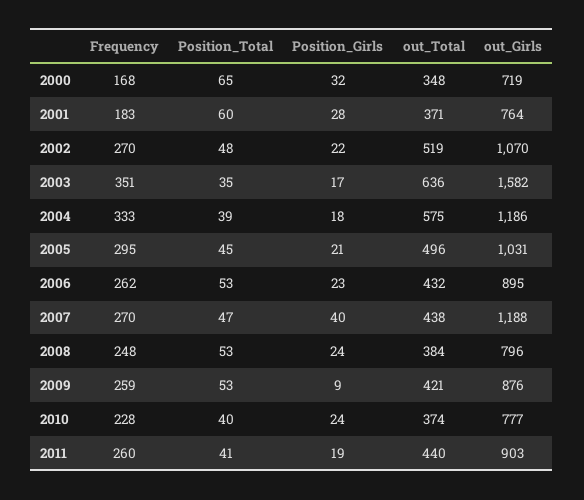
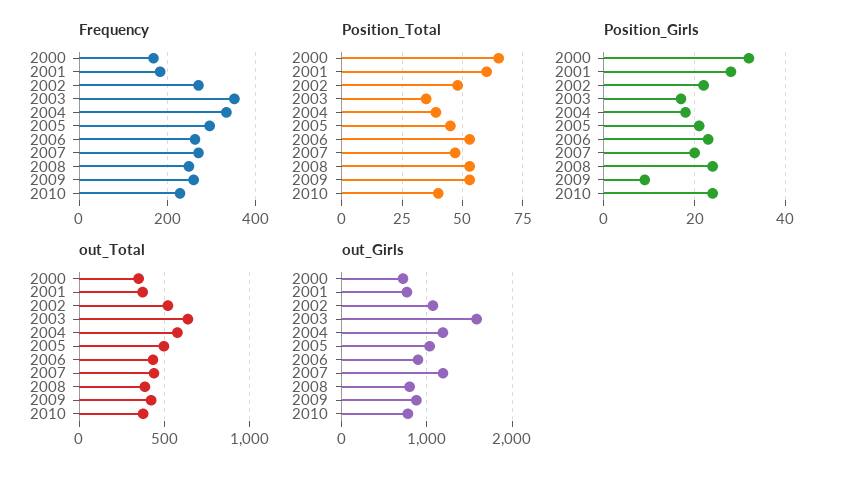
Position_Girls, 2007: 40 -> 20
Frequency, 2011: 260 -> none
Position_Total, 2011: 41 -> none
Position_Girls, 2011: 19 -> none
out_Total, 2011: 440 -> none
out_Girls, 2011: 903 -> none

